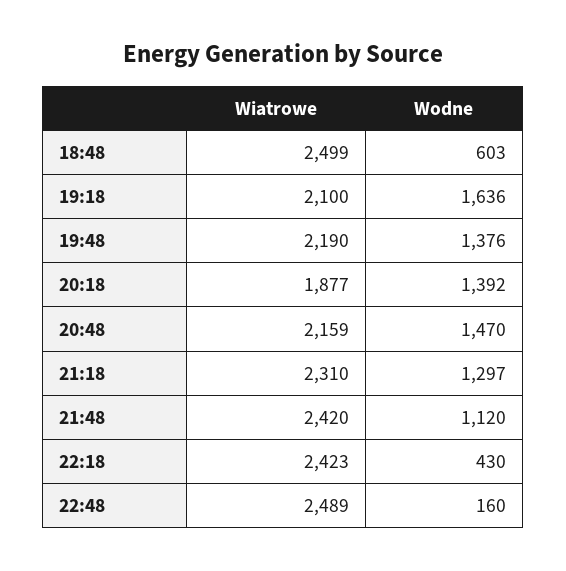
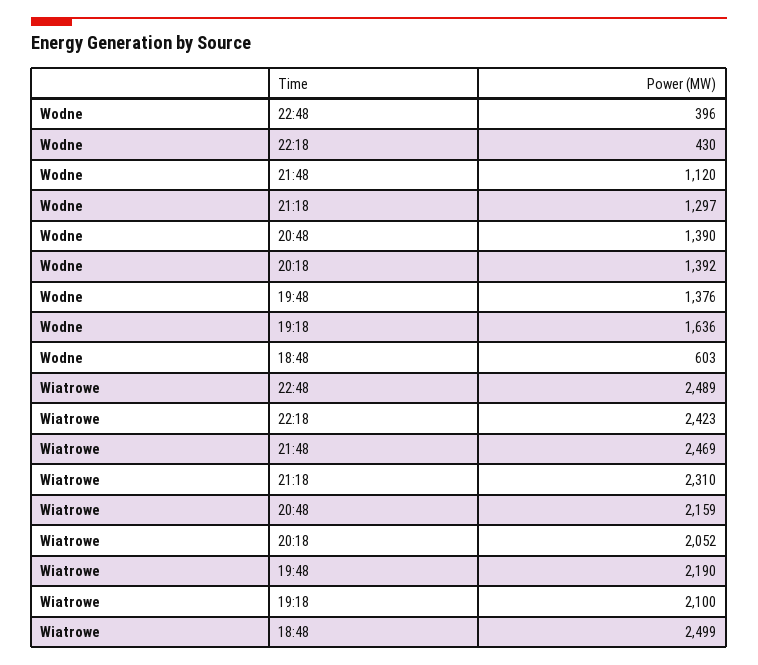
Wiatrowe, 20:18: 1877 -> 2052
Wodne, 20:48: 1470 -> 1390
Wiatrowe, 21:48: 2420 -> 2469
Wodne, 22:48: 160 -> 396

